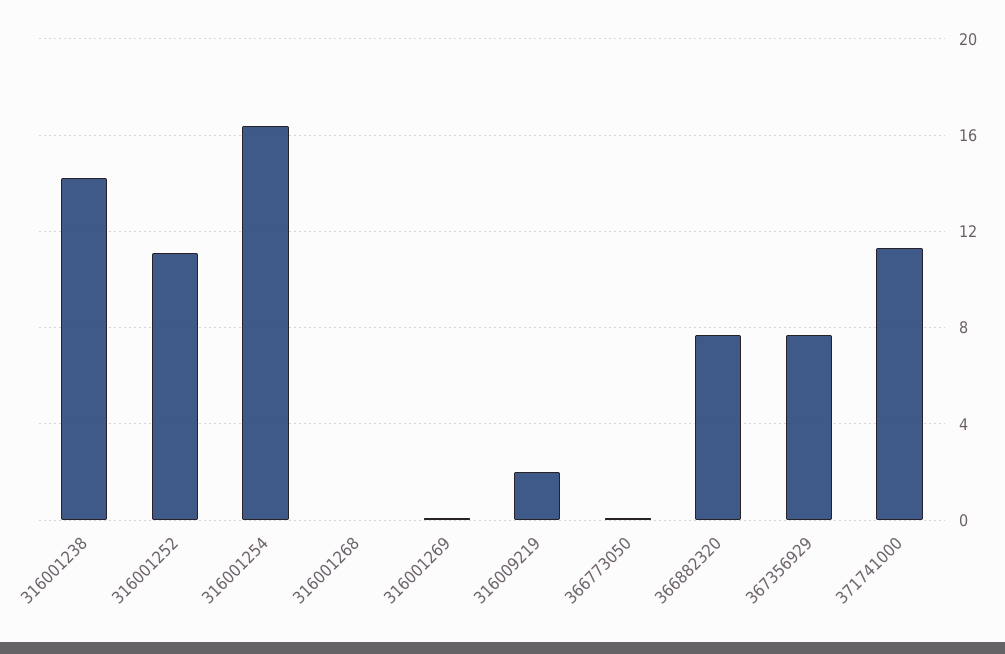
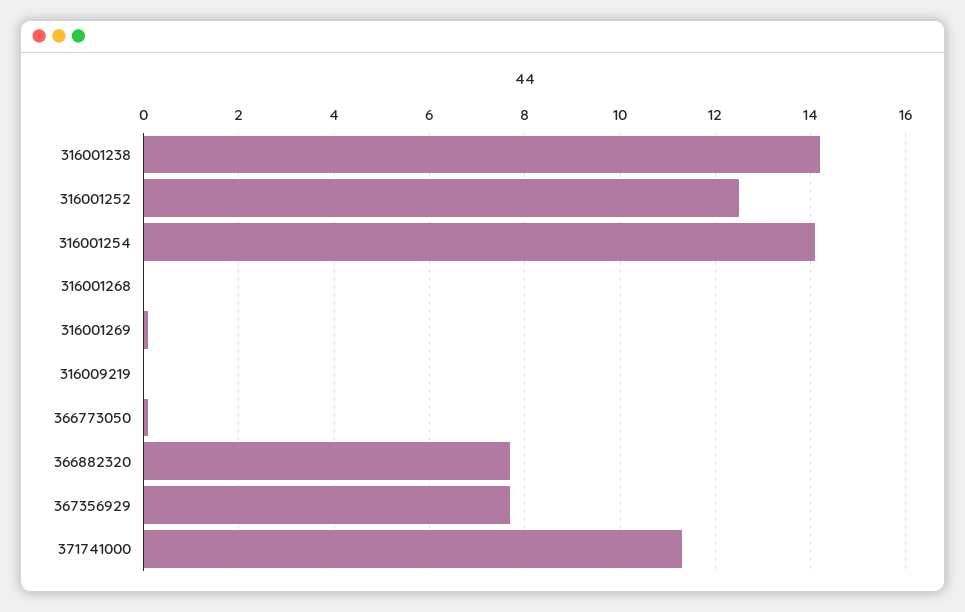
316001252: 11 -> 12.5
316001254: 16.5 -> 14
316009219: 2 -> 0

